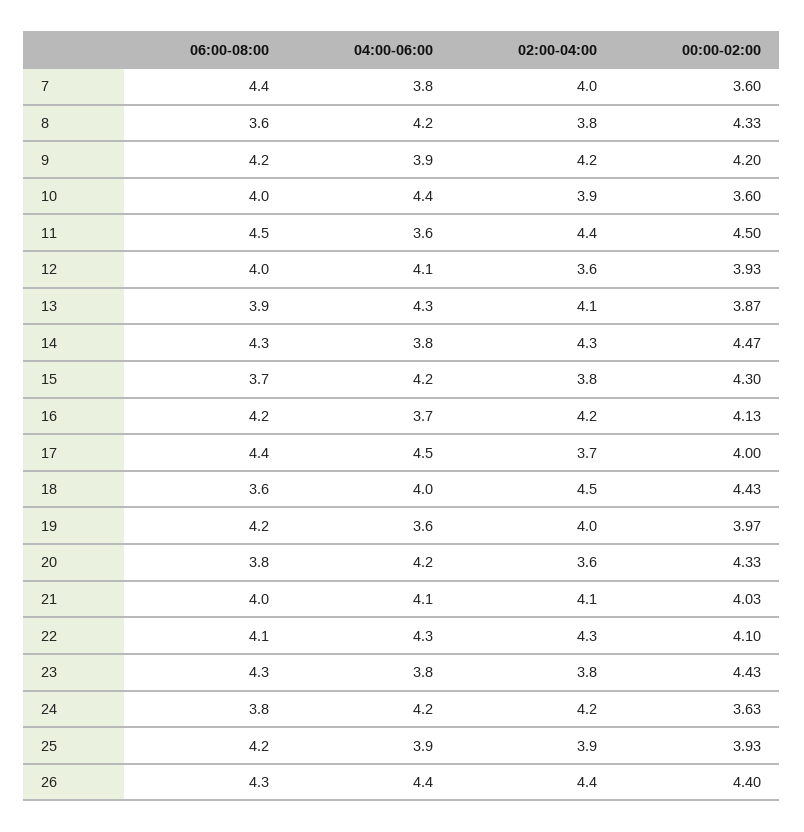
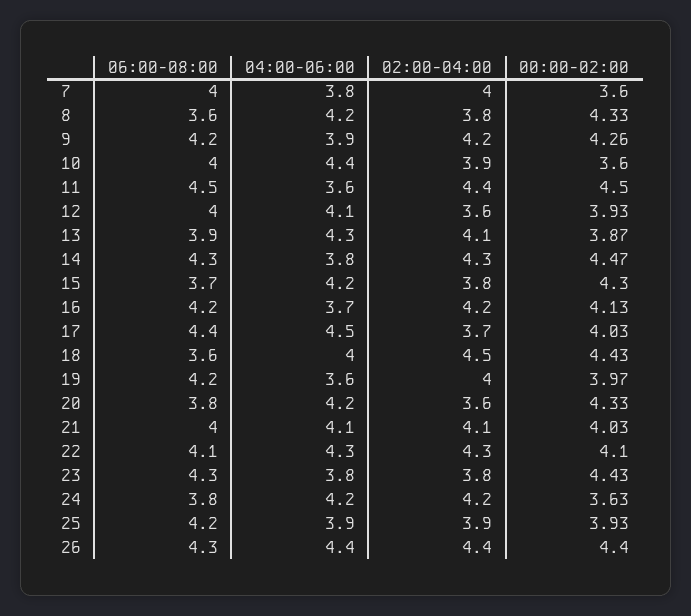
06:00-08:00, 7: 4.4 -> 4
00:00-02:00, 9: 4.2 -> 4.26
00:00-02:00, 17: 4 -> 4.03

